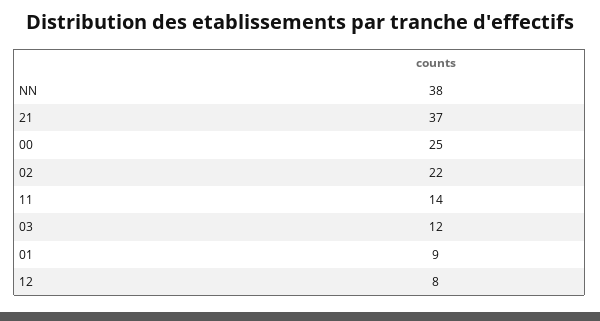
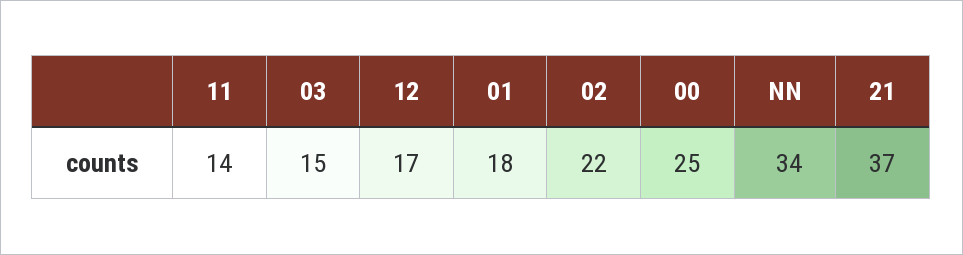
NN: 38 -> 34
03: 12 -> 15
01: 9 -> 18
12: 8 -> 17

